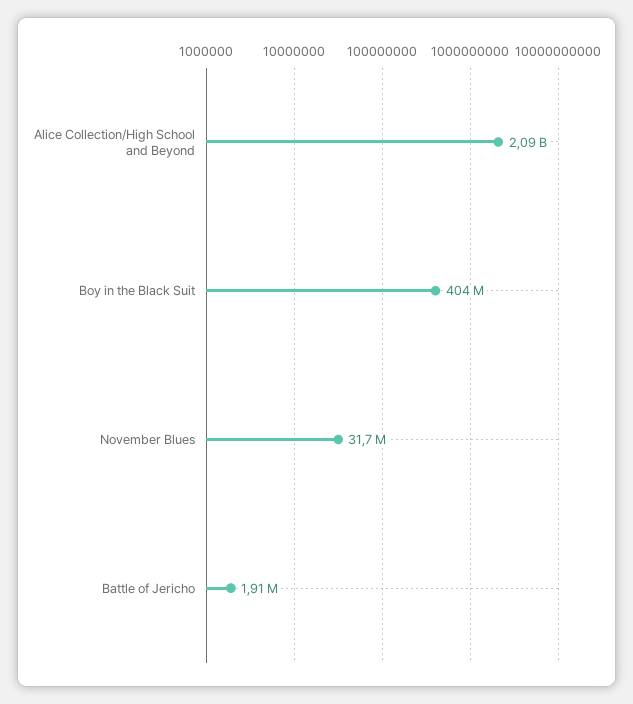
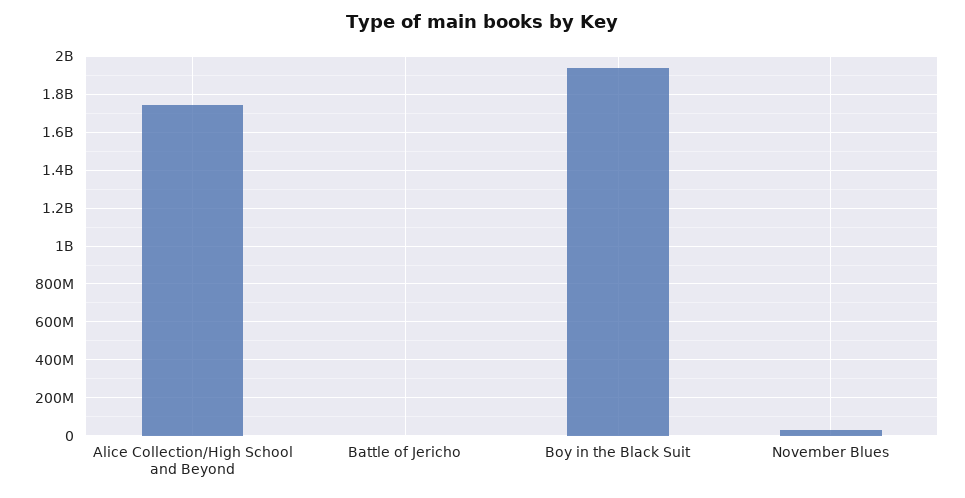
Alice Collection/High School and Beyond: 2090000000 -> 1750000000
Boy in the Black Suit: 404000000 -> 1950000000

